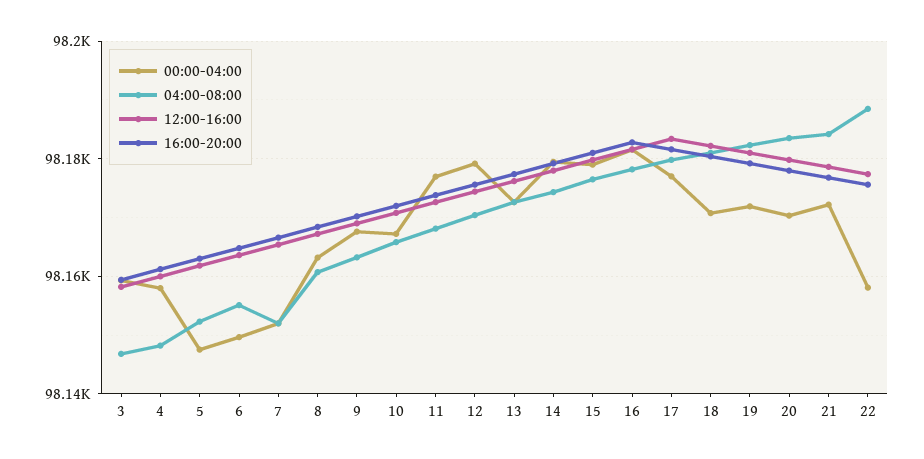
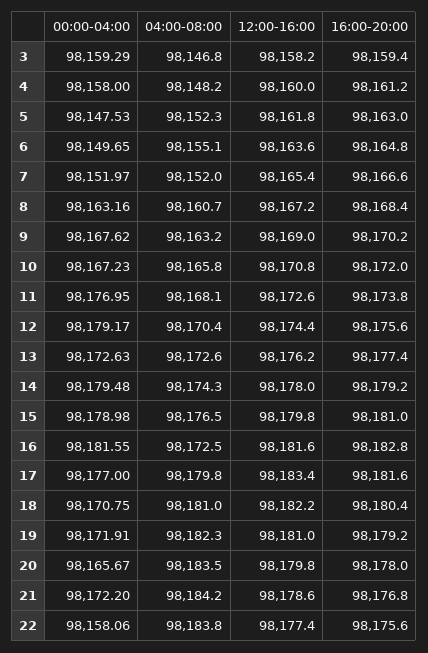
04:00-08:00, 16: 98178 -> 98172.5
00:00-04:00, 20: 98170 -> 98165.67
04:00-08:00, 22: 98188 -> 98183.8

